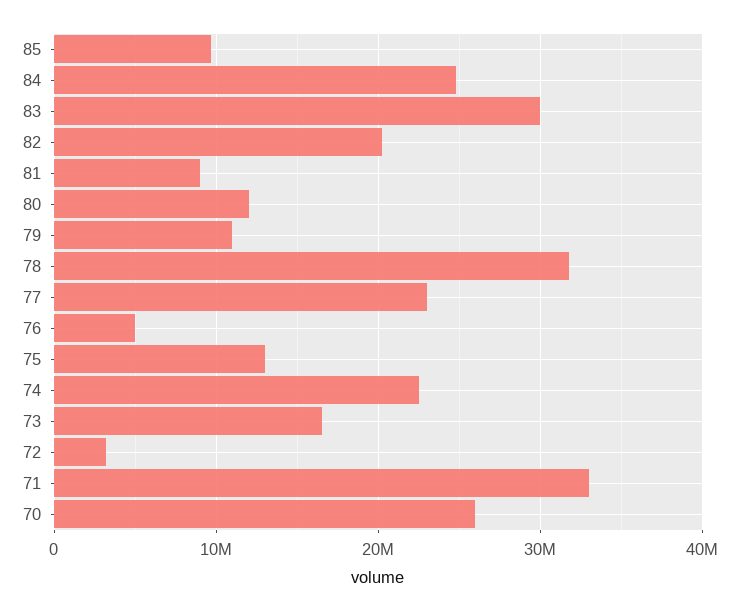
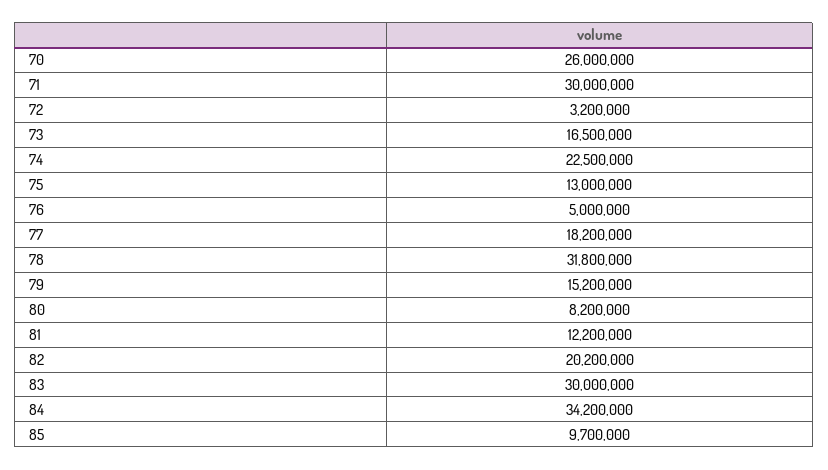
84: 25000000 -> 34200000
81: 9000000 -> 12200000
80: 12000000 -> 8200000
79: 11000000 -> 15200000
77: 23000000 -> 18200000
71: 33000000 -> 30000000

